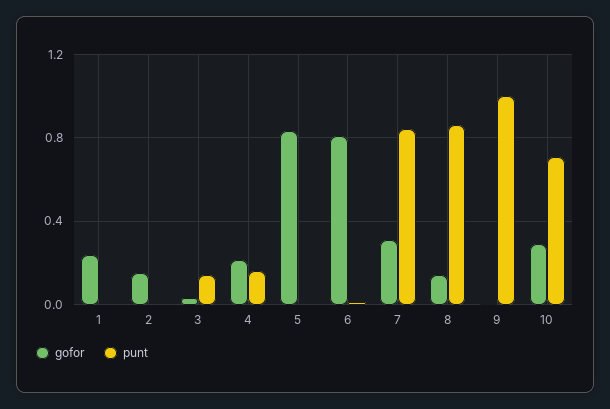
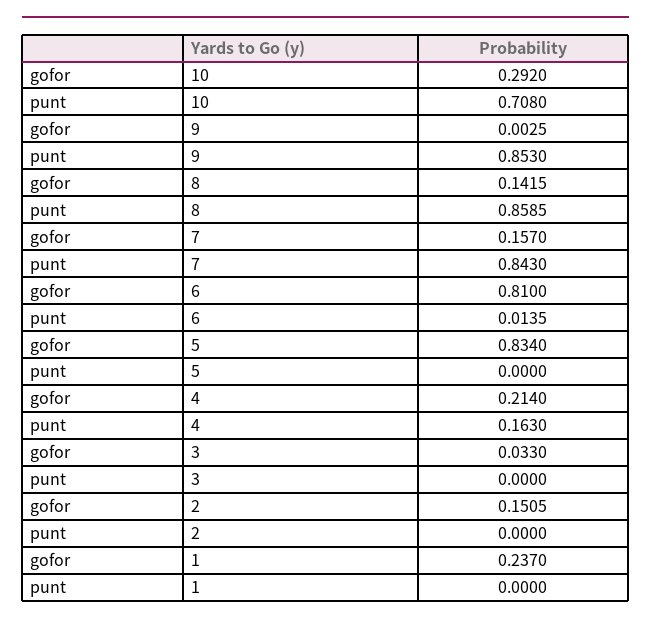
punt, 3: 0.15 -> 0
gofor, 7: 0.3 -> 0.157
punt, 9: 1 -> 0.853

